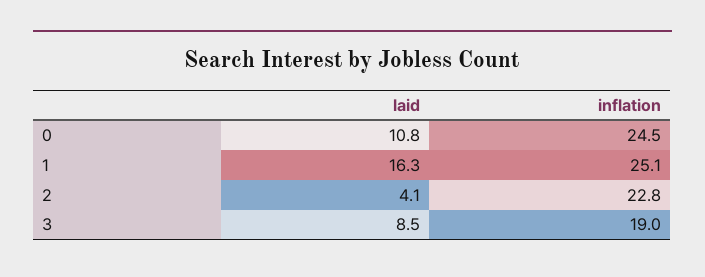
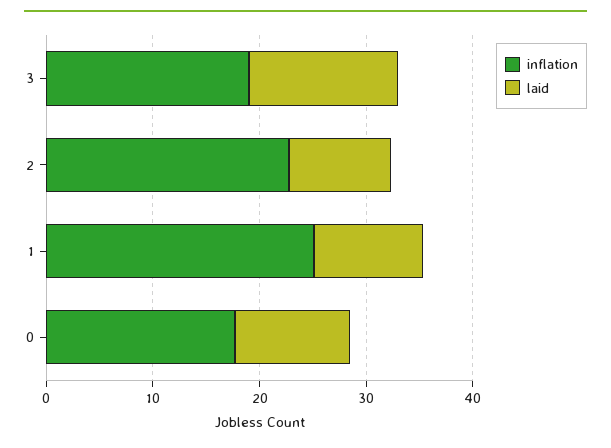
inflation, 0: 24.5 -> 18
laid, 1: 16.3 -> 10
laid, 2: 4.1 -> 10
laid, 3: 8.5 -> 14

